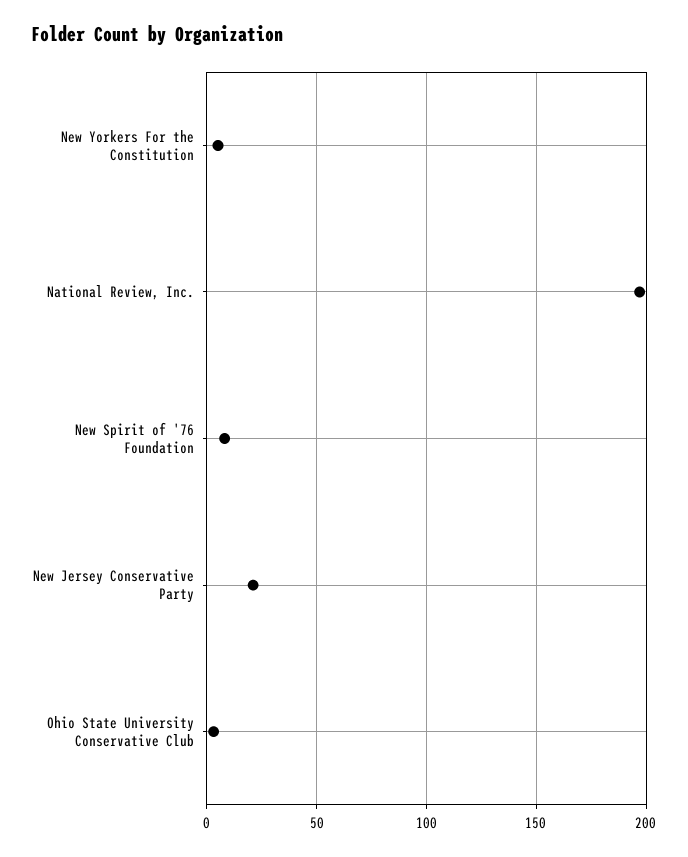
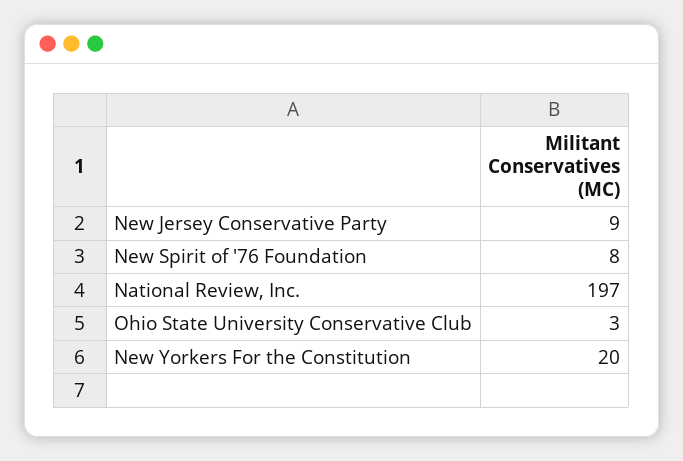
New Yorkers For the Constitution: 5 -> 20
New Jersey Conservative Party: 20 -> 9

